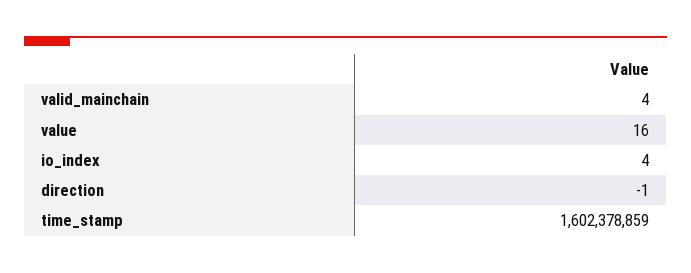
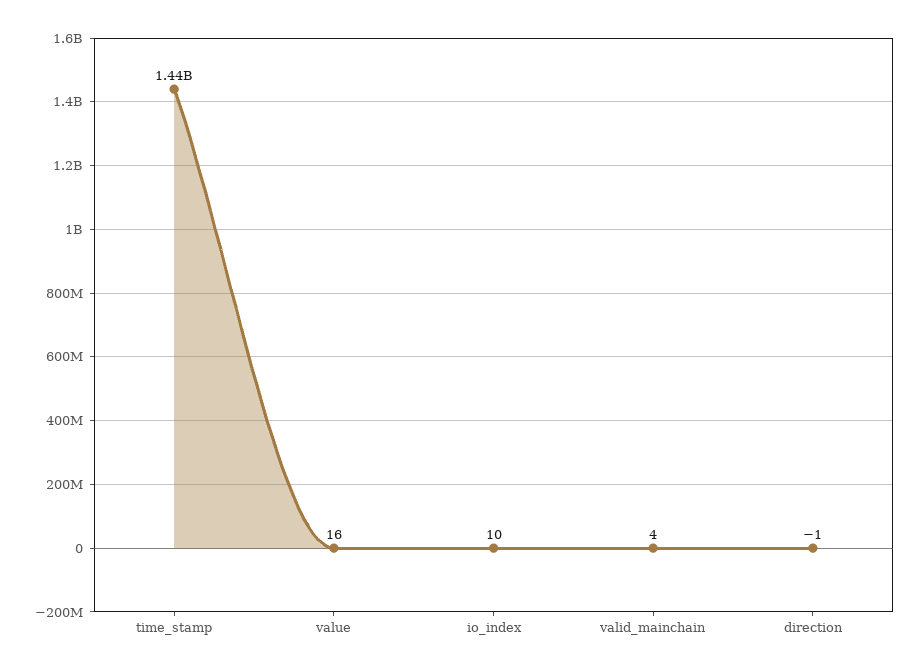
io_index: 4 -> 10
time_stamp: 1602378859 -> 1440000000

